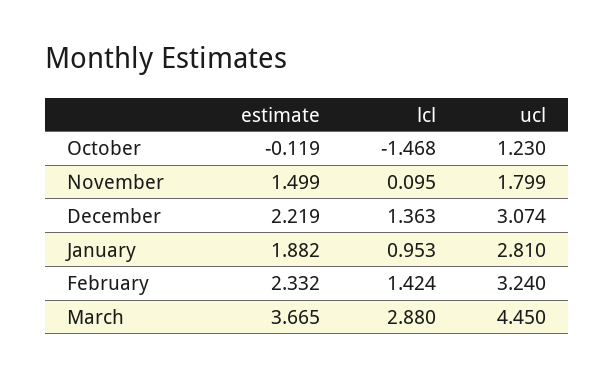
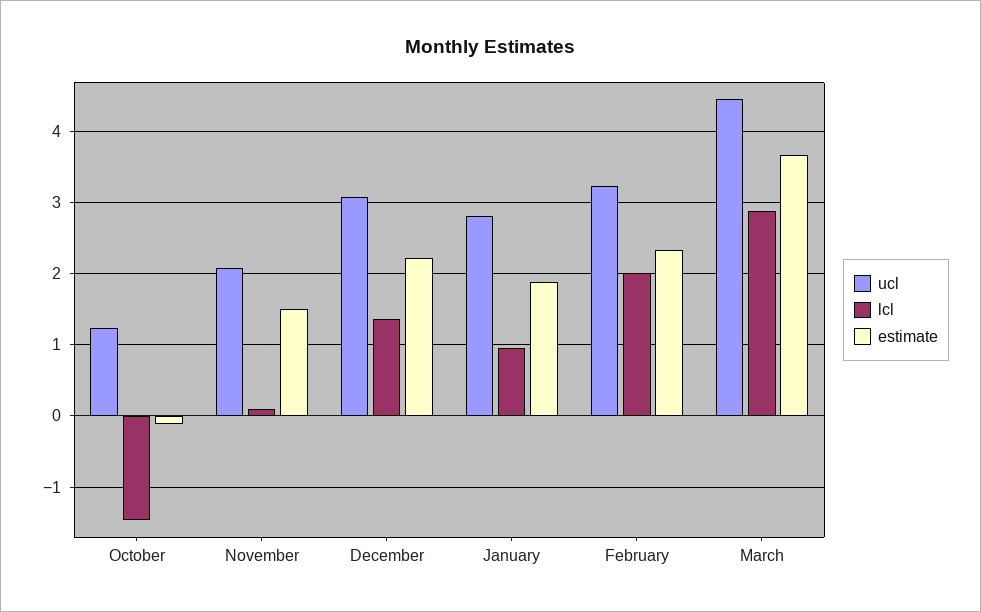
ucl, November: 1.799 -> 2.1
lcl, February: 1.424 -> 2

